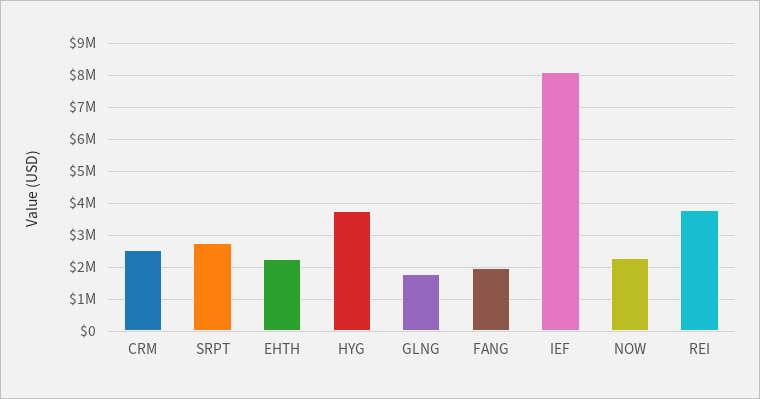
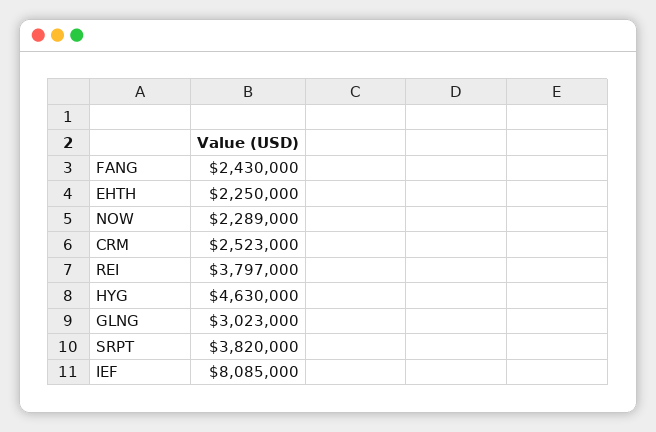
SRPT: 2800000 -> 3820000
HYG: 3800000 -> 4630000
GLNG: 1800000 -> 3023000
FANG: 2000000 -> 2430000

